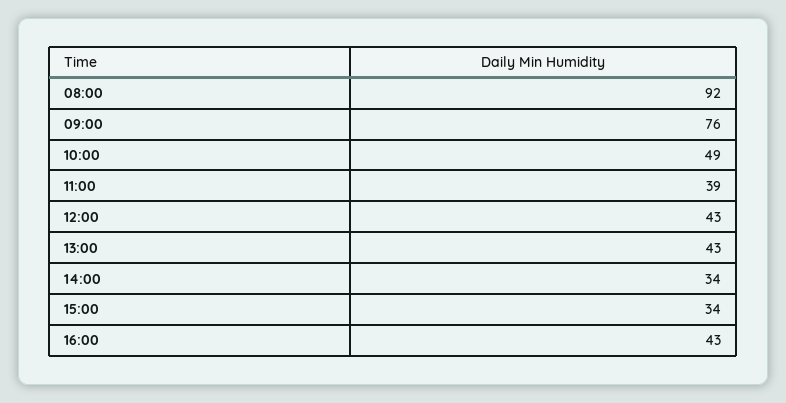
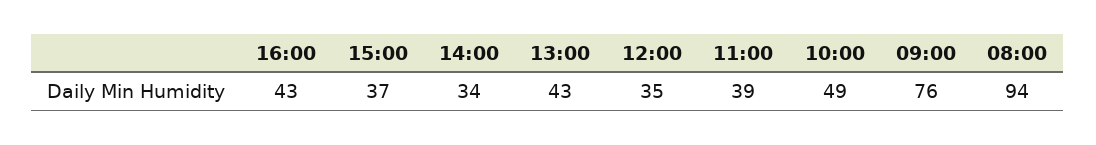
08:00: 92 -> 94
12:00: 43 -> 35
15:00: 34 -> 37

